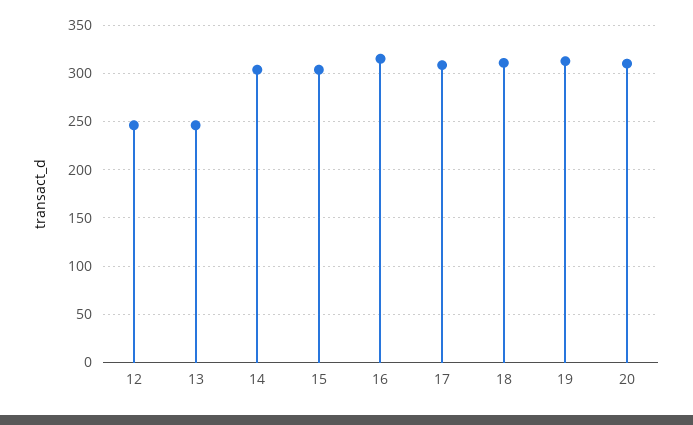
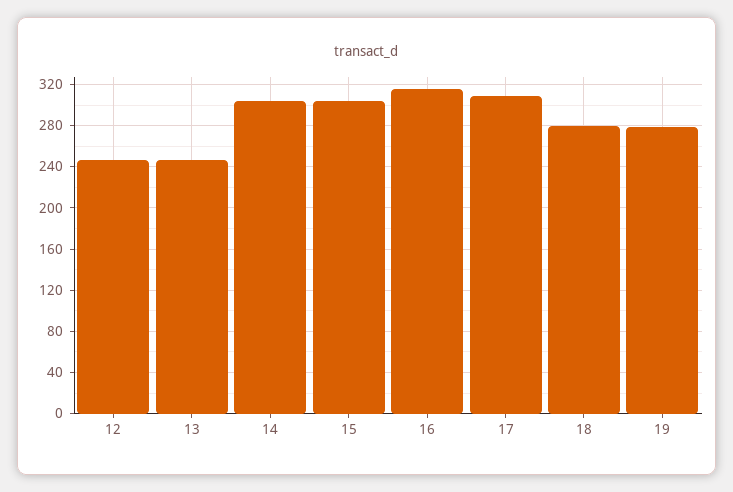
18: 310 -> 280
19: 310 -> 280
20: 310 -> none

